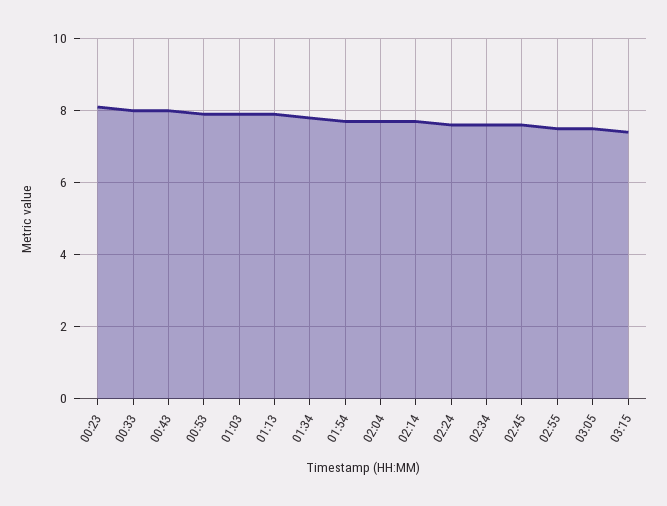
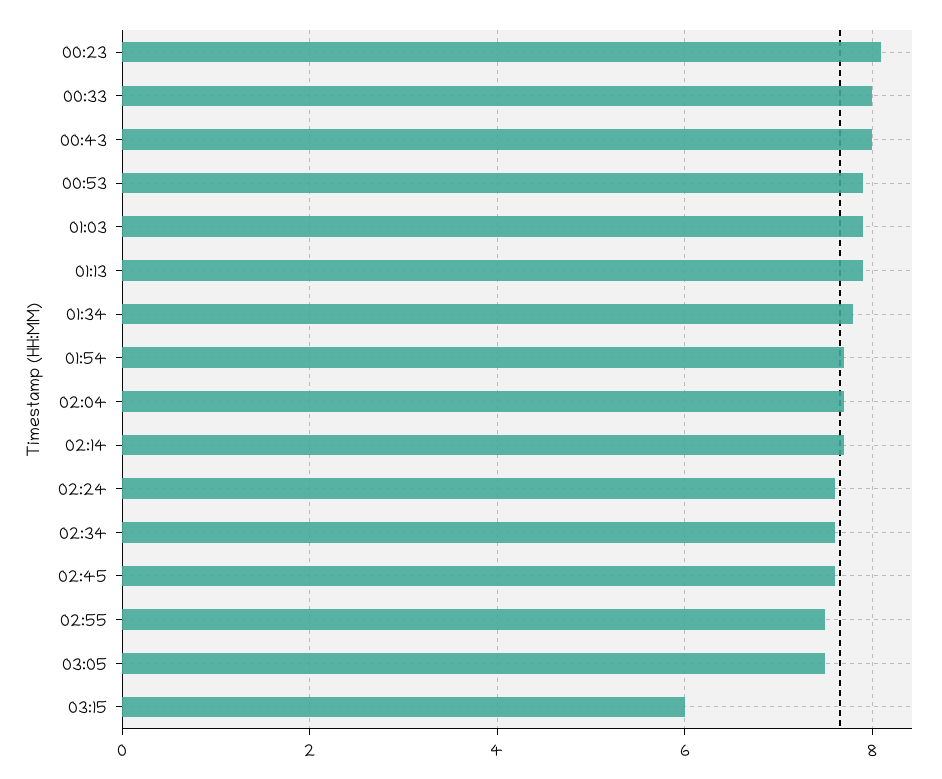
03:15: 7.5 -> 6

